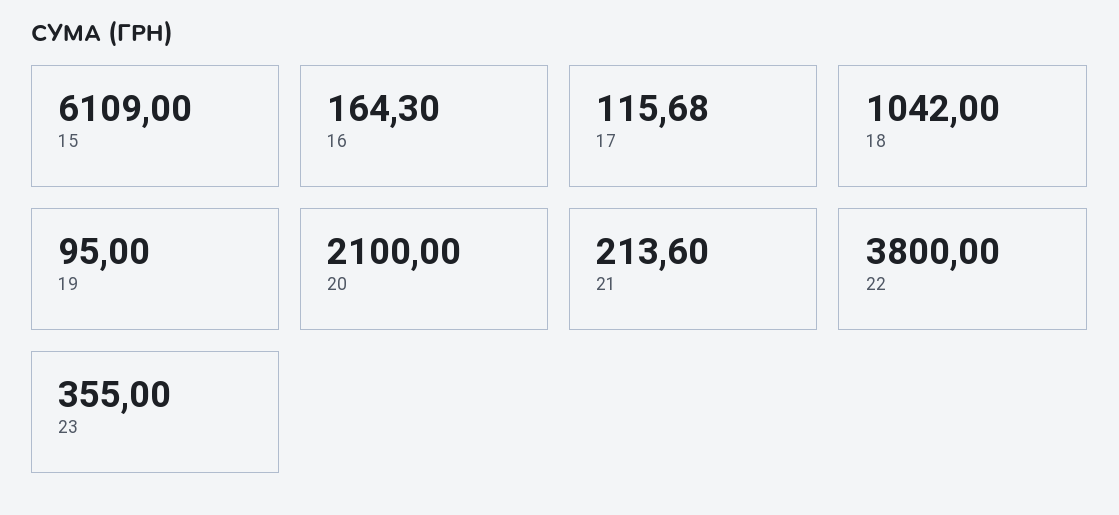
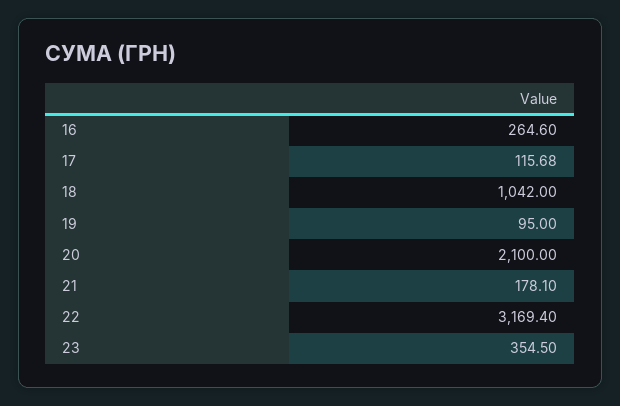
15: 6109 -> none
16: 164.3 -> 264.6
21: 213.6 -> 178.1
22: 3800 -> 3169.4
23: 355 -> 354.5

